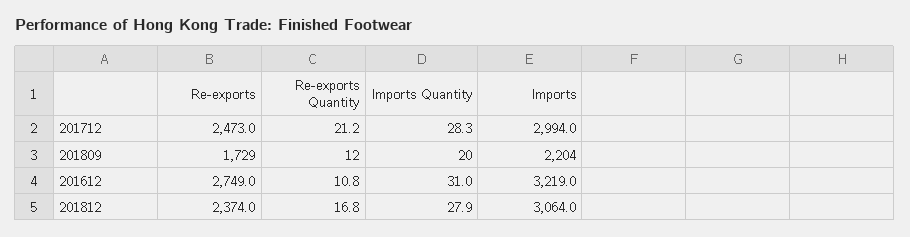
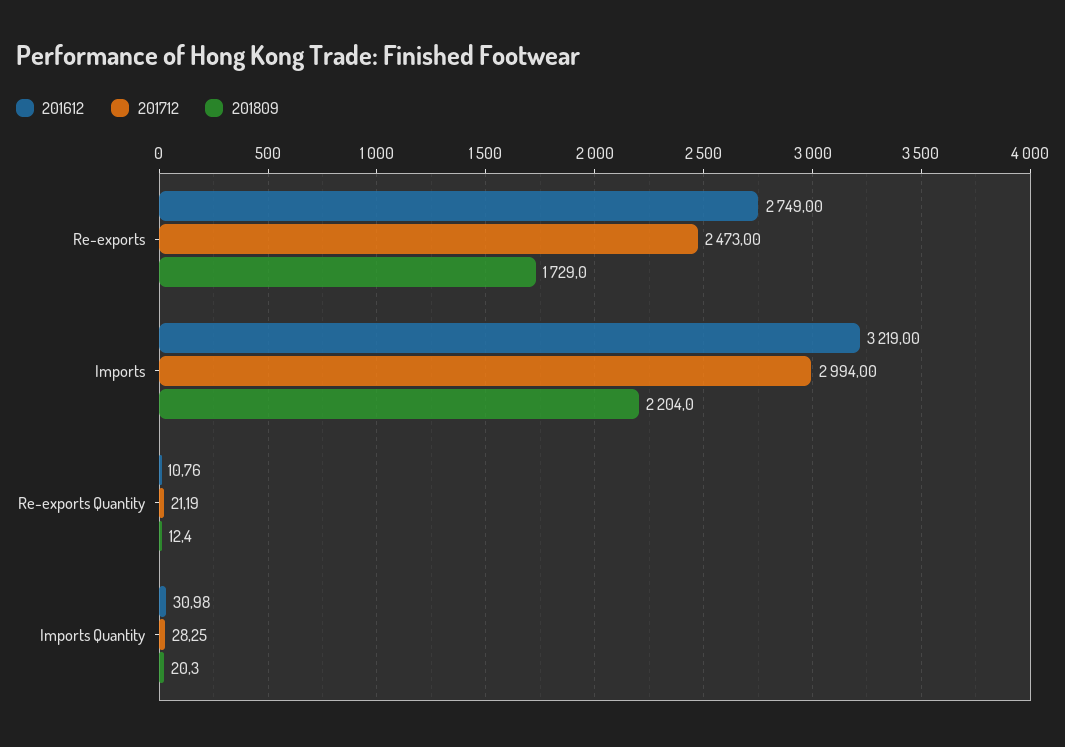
201812, Re-exports: 2374 -> none
201812, Re-exports Quantity: 16.8 -> none
201812, Imports Quantity: 27.9 -> none
201812, Imports: 3064 -> none

